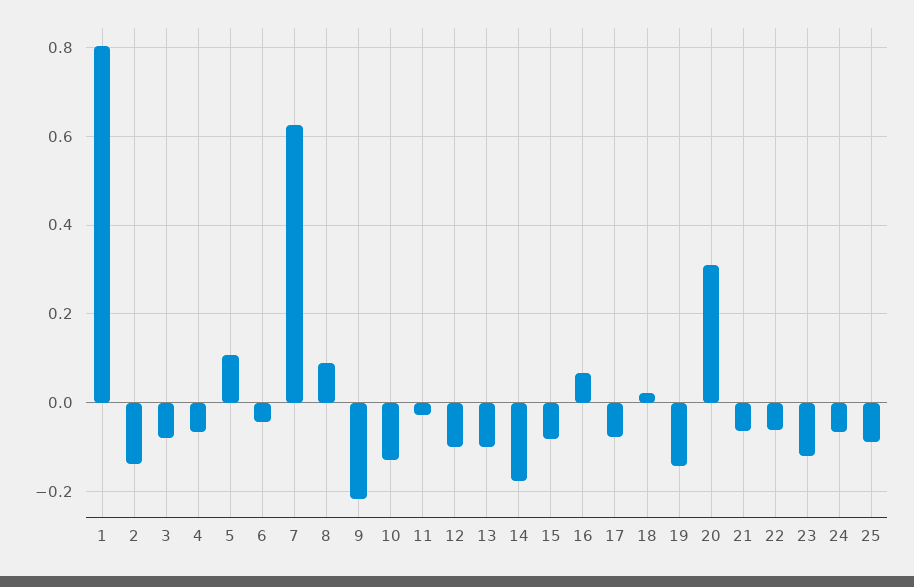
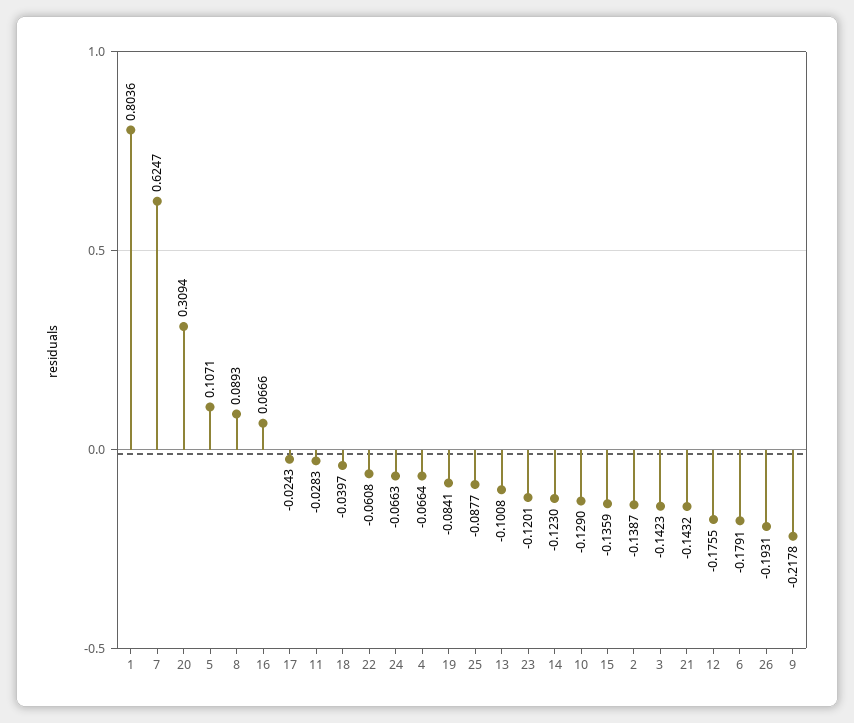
3: -0.08 -> -0.1423
6: -0.04 -> -0.1791
12: -0.1 -> -0.1755
14: -0.18 -> -0.123
15: -0.08 -> -0.1359
17: -0.08 -> -0.0243
18: 0.02 -> -0.0397
19: -0.14 -> -0.0841
21: -0.06 -> -0.1432
26: none -> -0.1931

